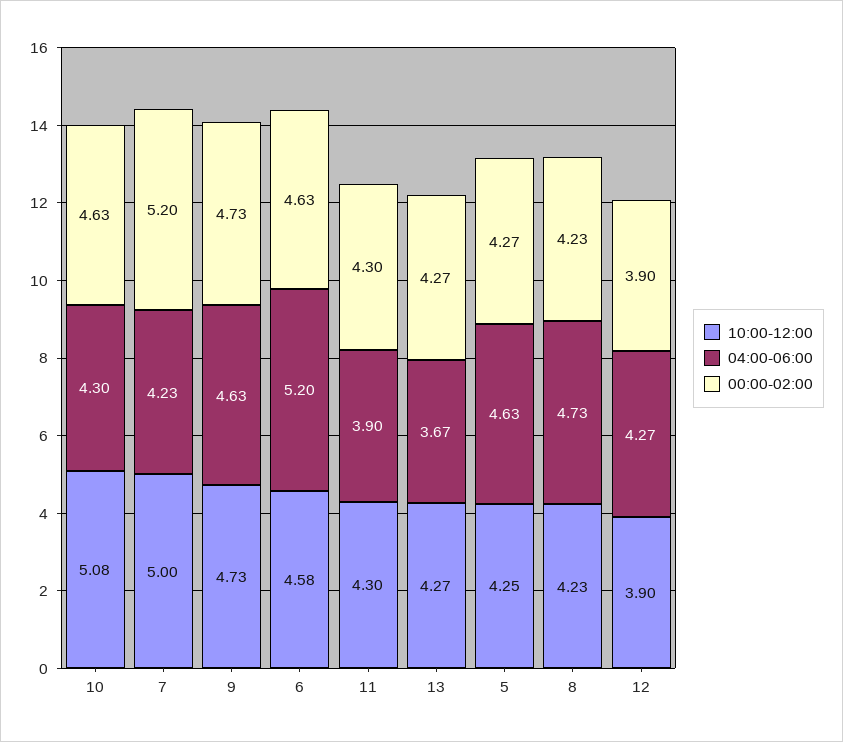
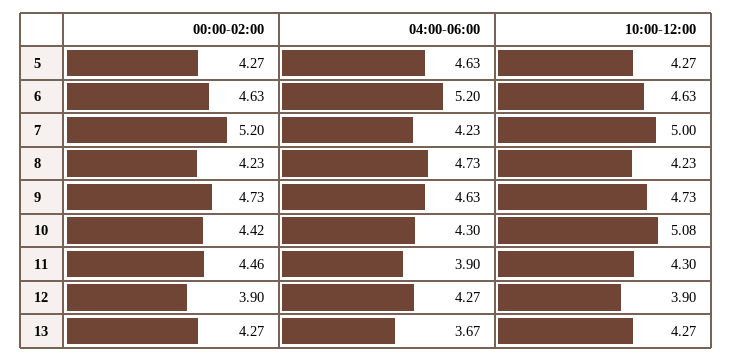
00:00-02:00, 10: 4.63 -> 4.42
10:00-12:00, 6: 4.58 -> 4.63
00:00-02:00, 11: 4.3 -> 4.46
10:00-12:00, 5: 4.25 -> 4.27

